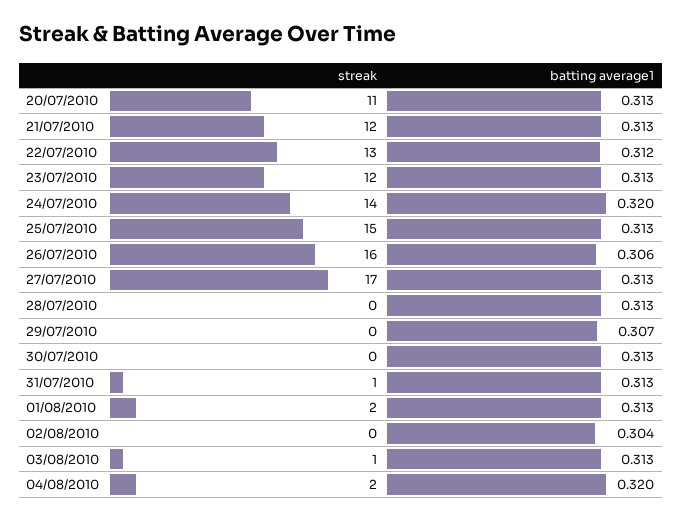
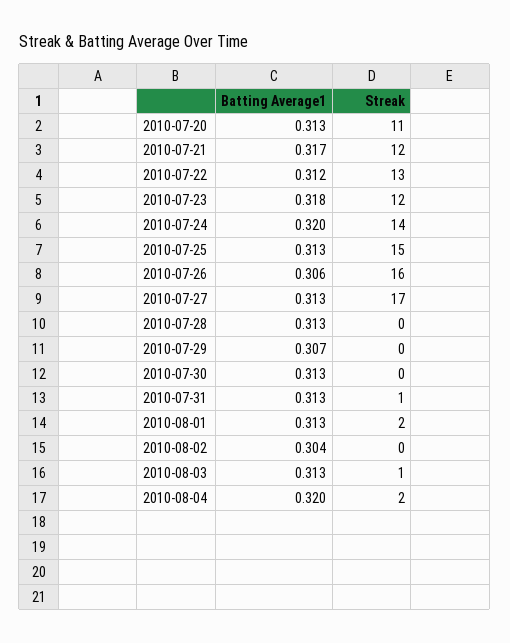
batting average1, 21/07/2010: 0.313 -> 0.317
batting average1, 23/07/2010: 0.313 -> 0.318

